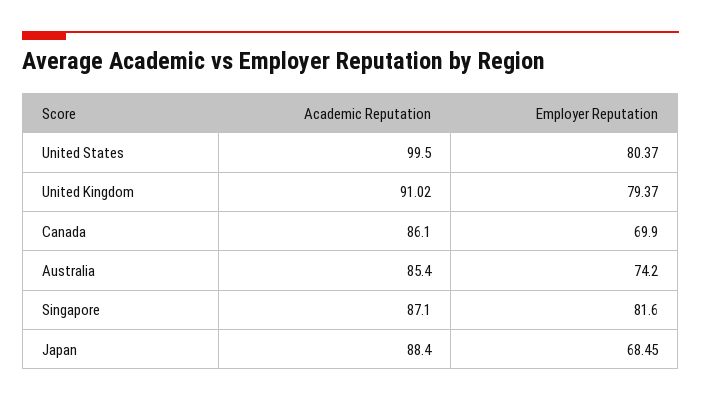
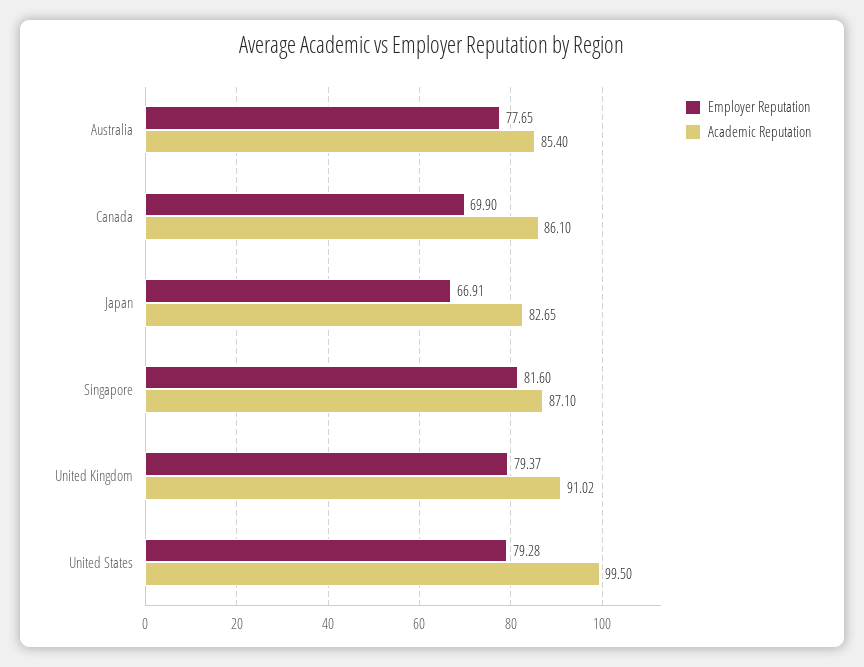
Employer Reputation, United States: 80.37 -> 79.28
Employer Reputation, Australia: 74.2 -> 77.65
Academic Reputation, Japan: 88.4 -> 82.65
Employer Reputation, Japan: 68.45 -> 66.91

